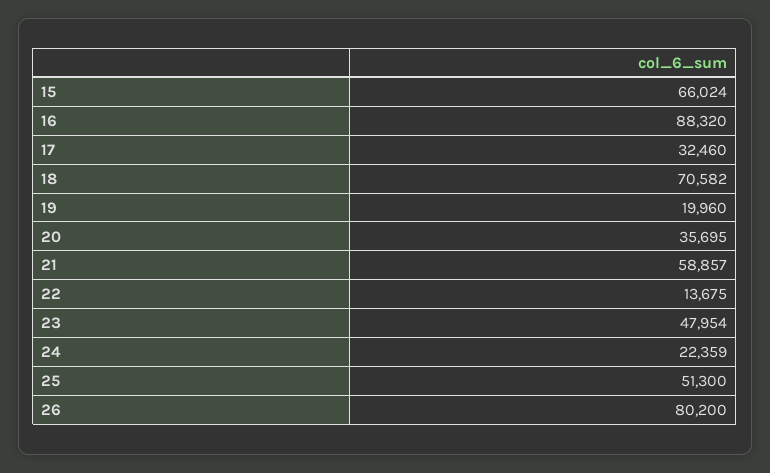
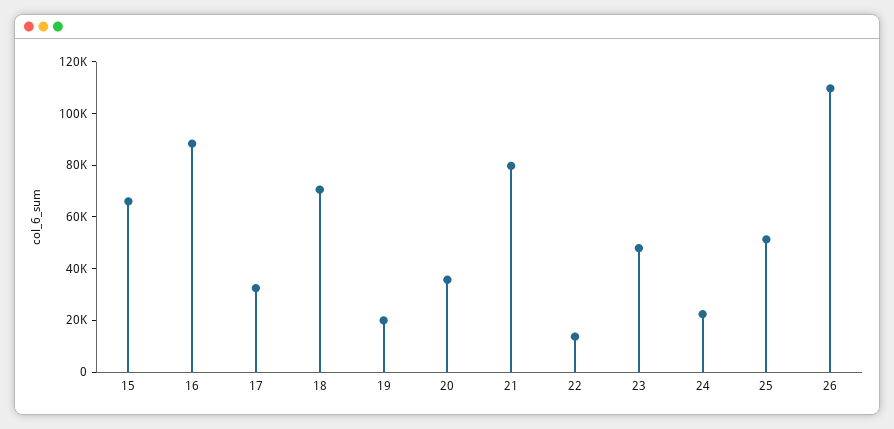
21: 58857 -> 80000
26: 80200 -> 110000

